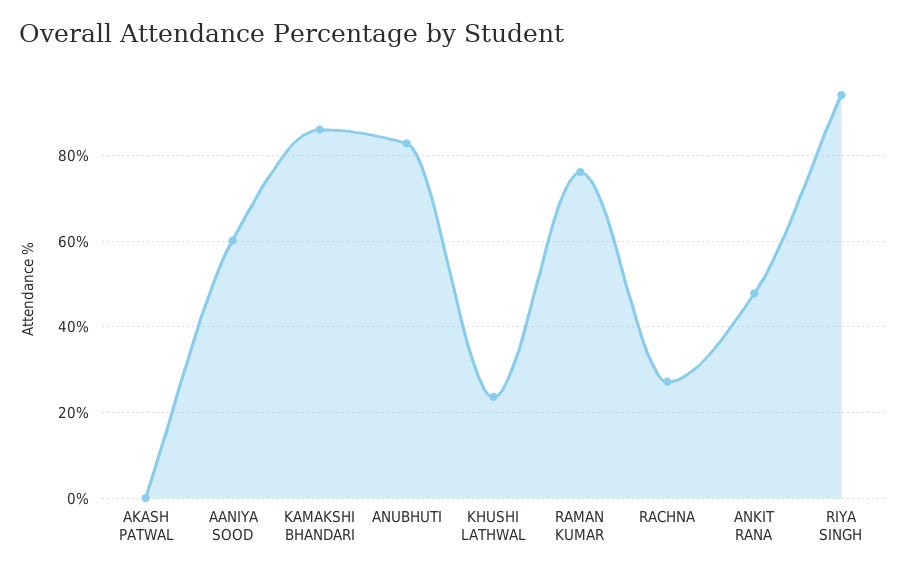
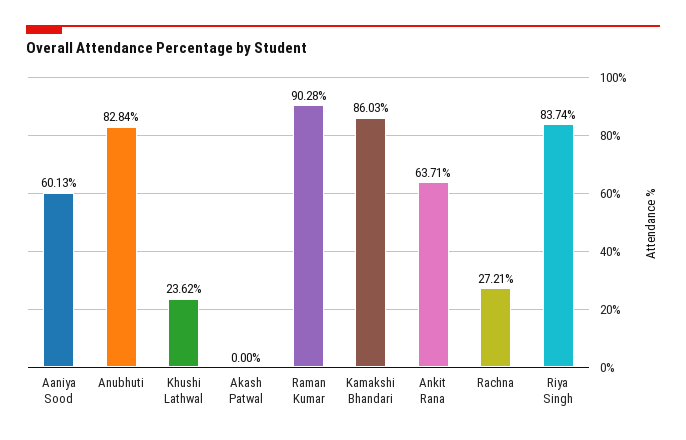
RAMAN KUMAR: 76 -> 90.28
ANKIT RANA: 48 -> 63.71
RIYA SINGH: 94 -> 83.74

